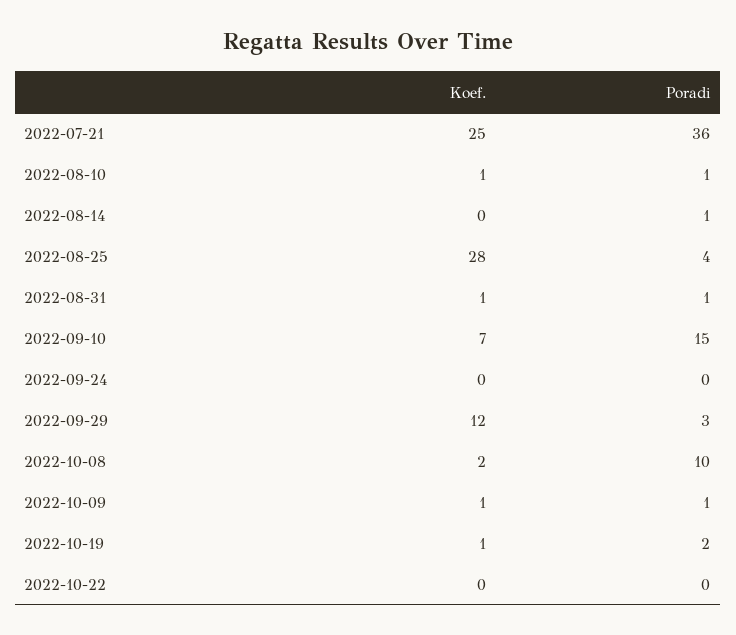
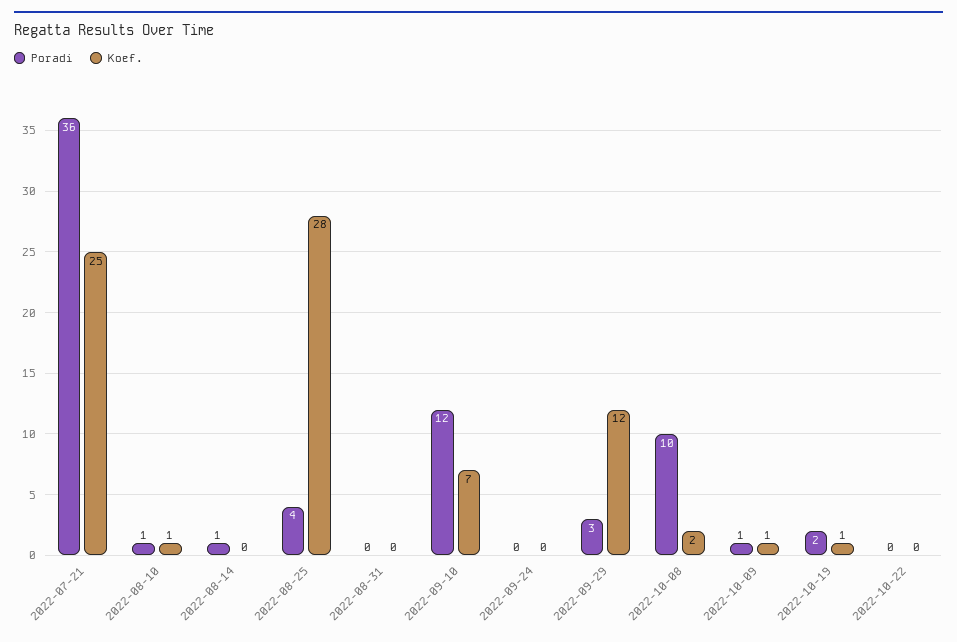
Koef., 2022-08-31: 1 -> 0
Poradi, 2022-08-31: 1 -> 0
Poradi, 2022-09-10: 15 -> 12

